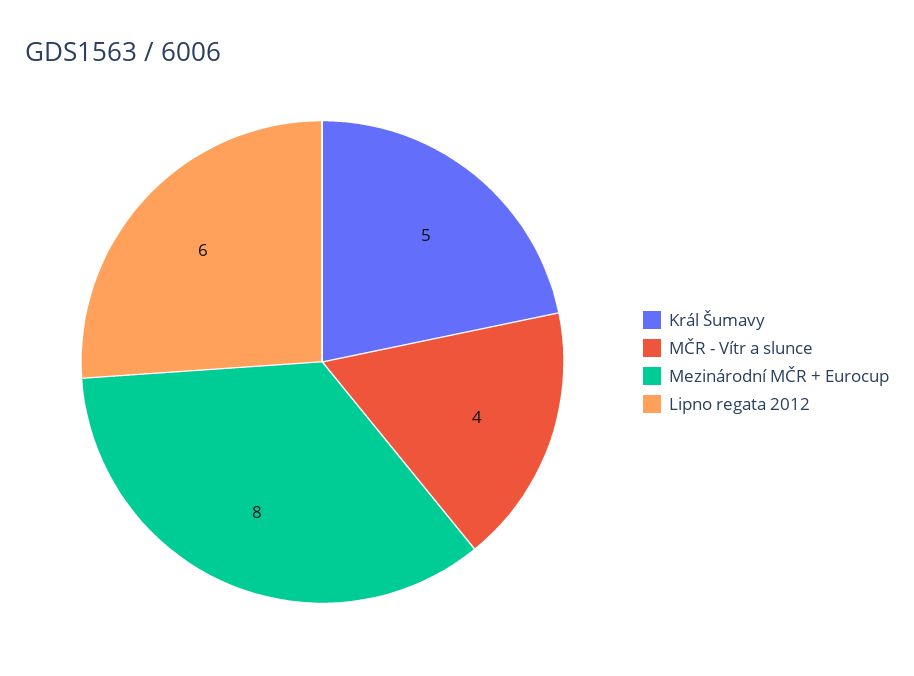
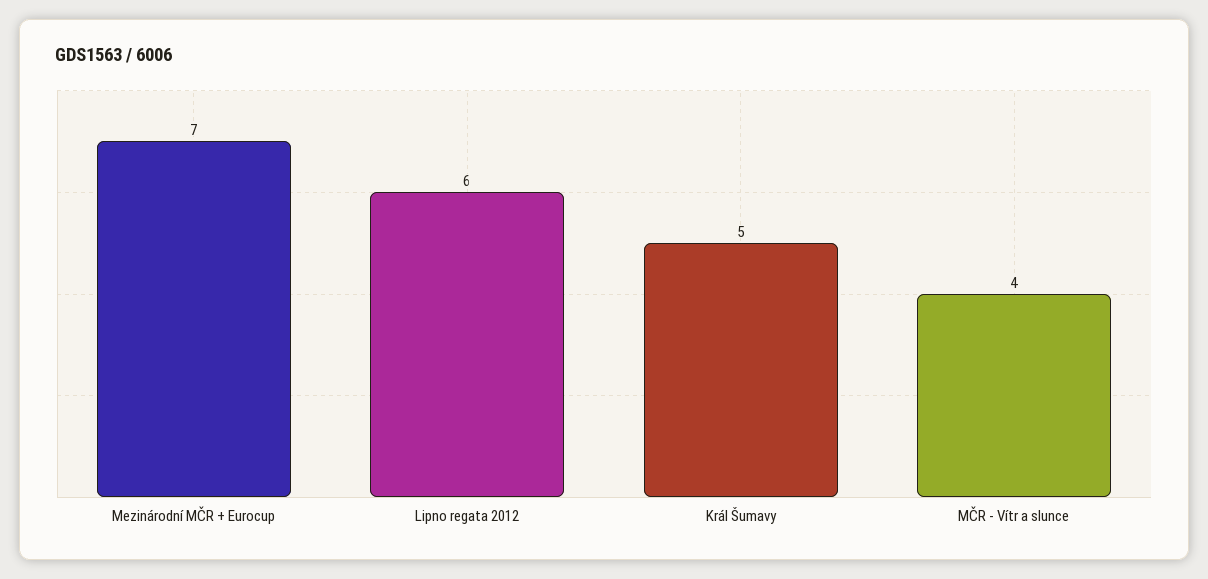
Mezinárodní MČR + Eurocup: 8 -> 7

